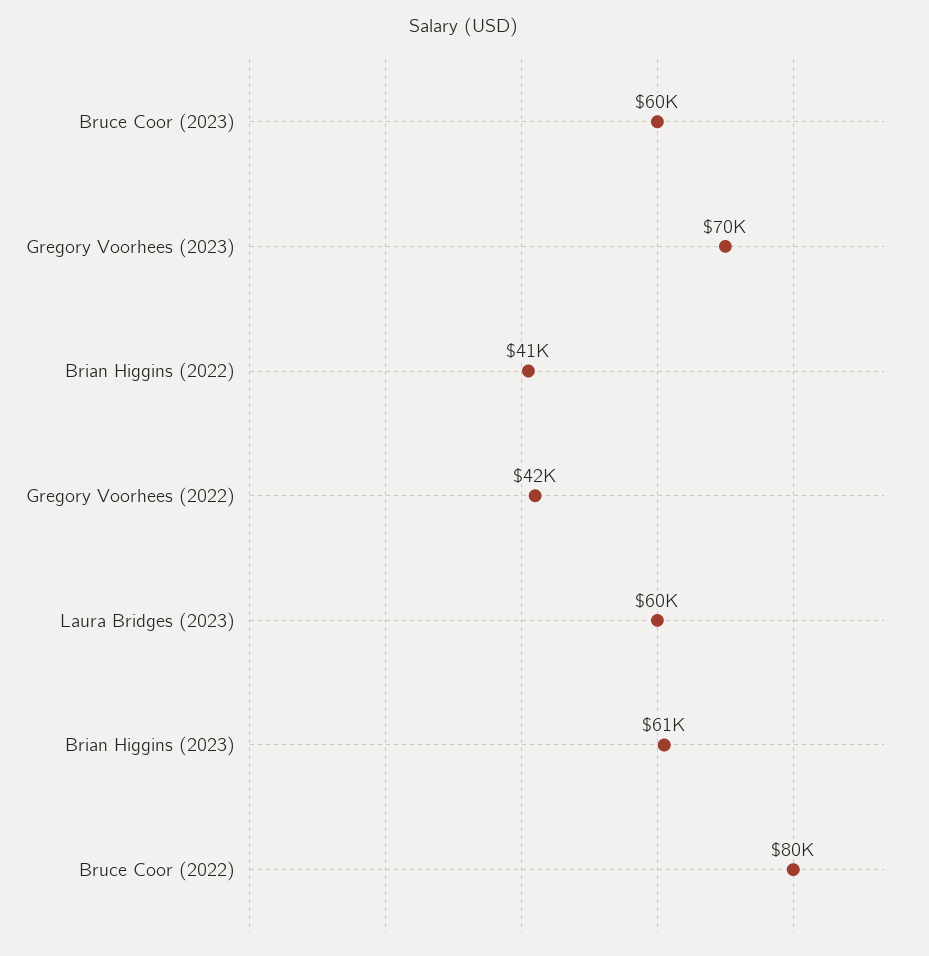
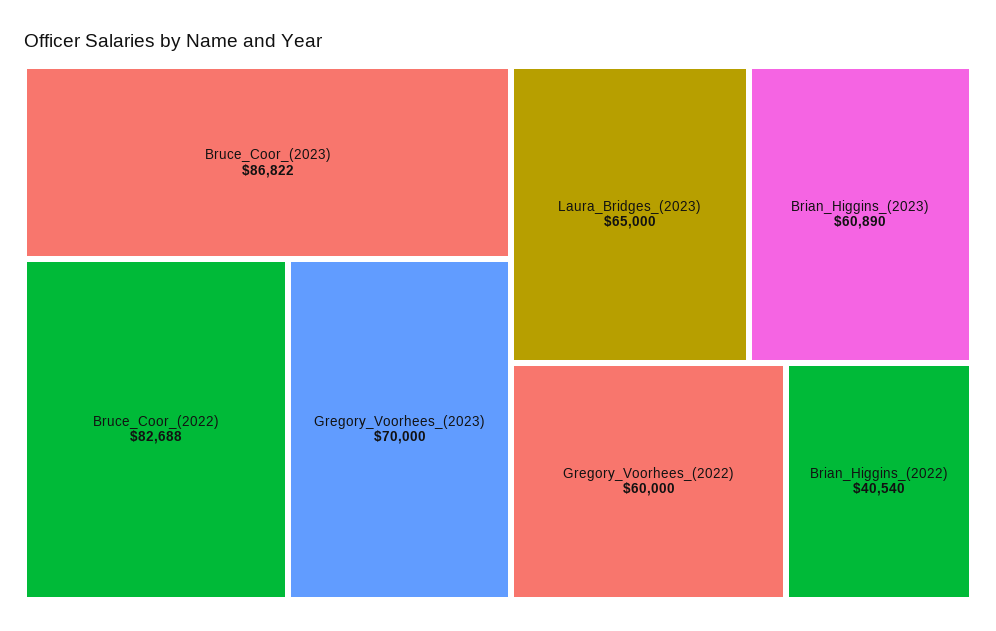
Bruce Coor (2023): 60000 -> 86822
Gregory Voorhees (2022): 42000 -> 60000
Laura Bridges (2023): 60000 -> 65000
Bruce Coor (2022): 80000 -> 82688

